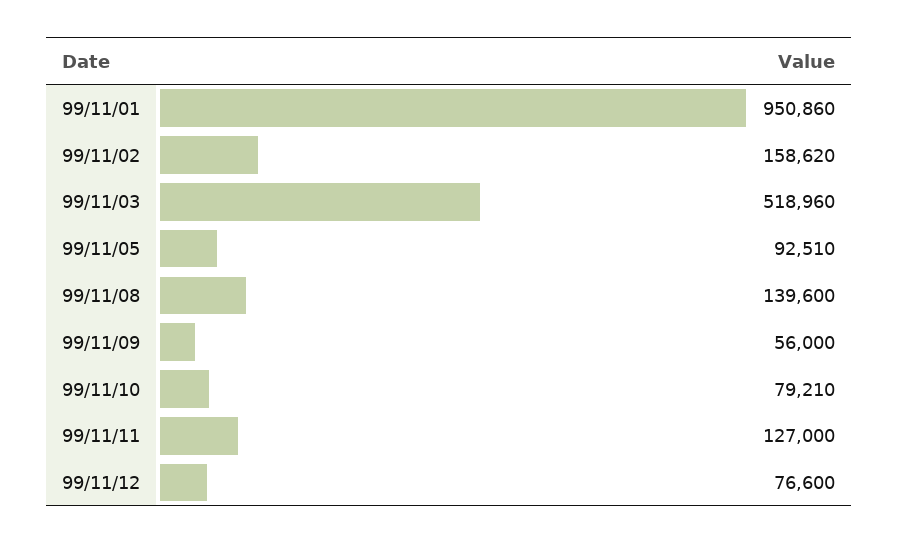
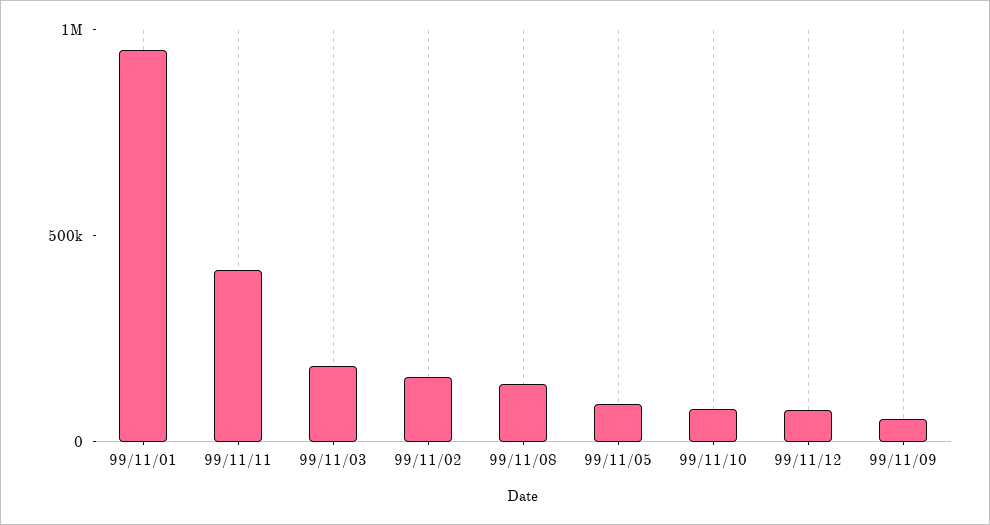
99/11/03: 518960 -> 200000
99/11/11: 127000 -> 400000

